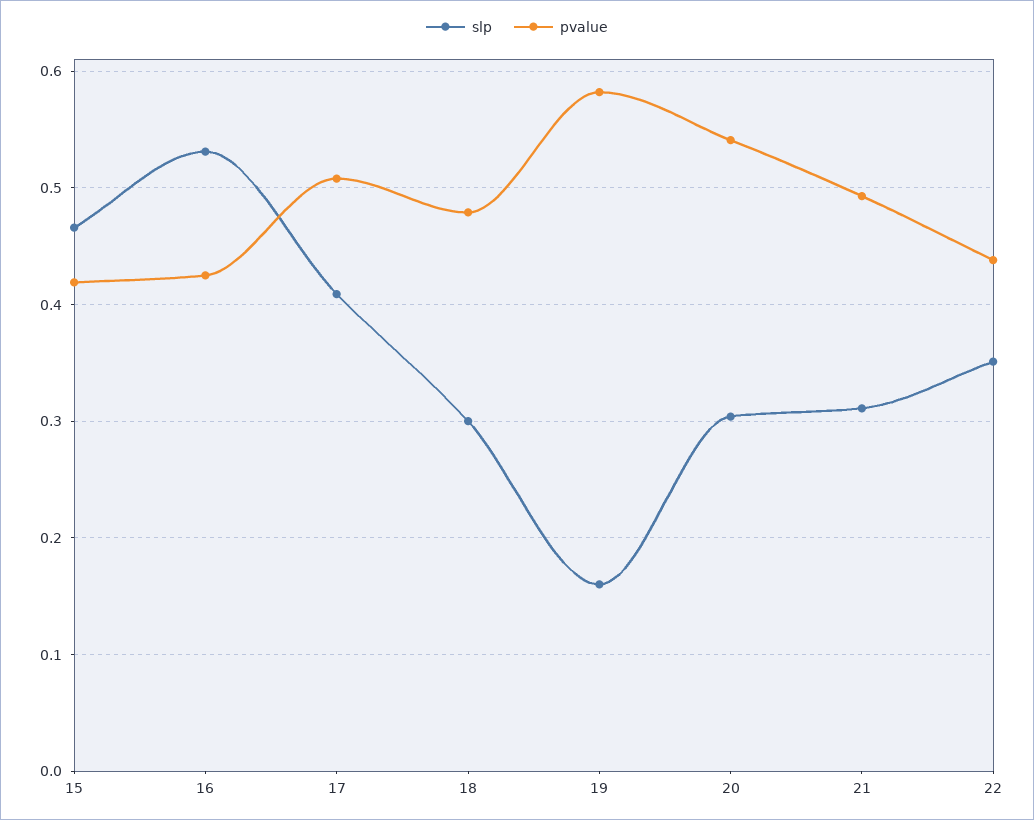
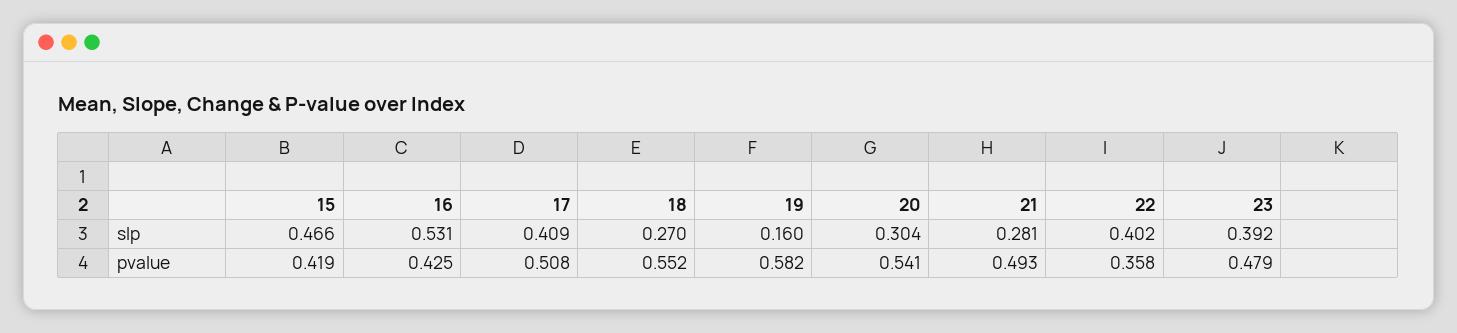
slp, 18: 0.3 -> 0.27
pvalue, 18: 0.48 -> 0.552
slp, 21: 0.31 -> 0.281
slp, 22: 0.35 -> 0.402
pvalue, 22: 0.44 -> 0.358
slp, 23: none -> 0.392
pvalue, 23: none -> 0.479

